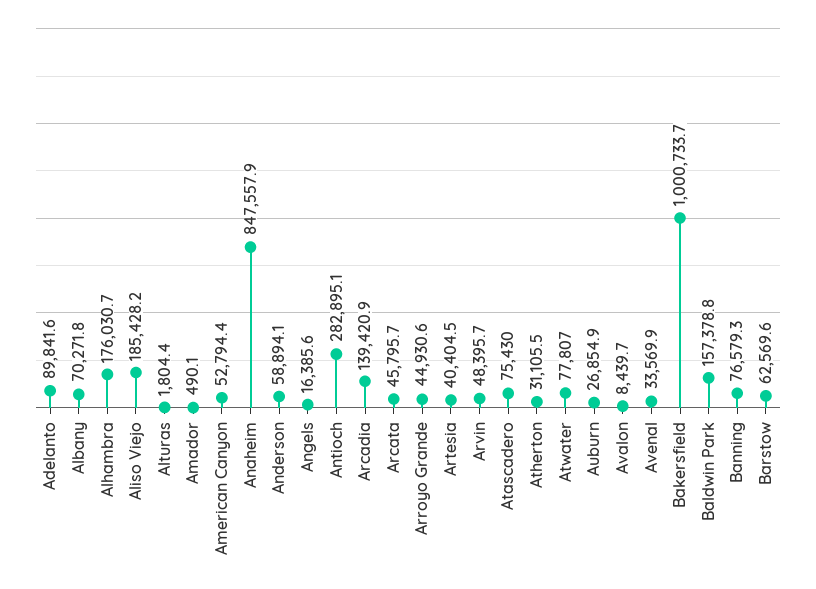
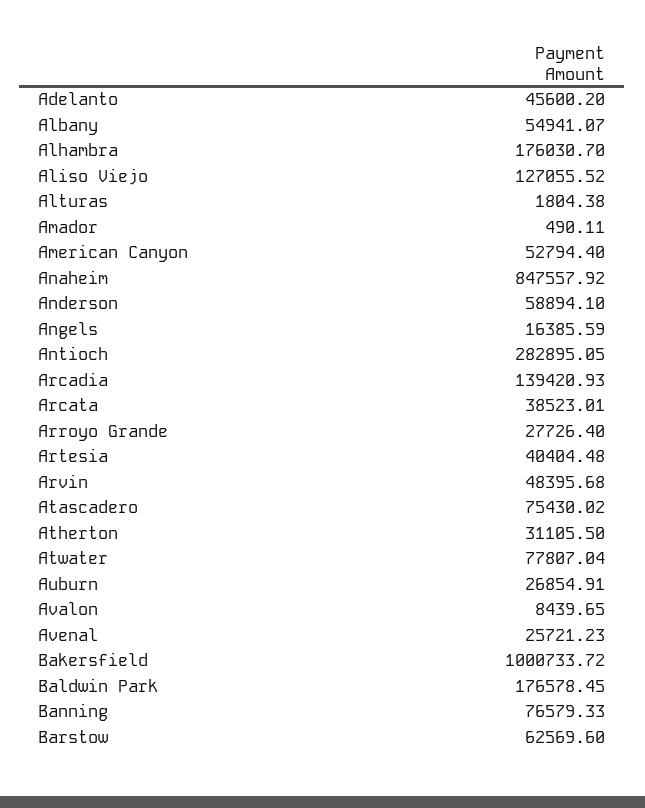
Adelanto: 89841.6 -> 45600.2
Albany: 70271.8 -> 54941.07
Aliso Viejo: 185428.2 -> 127055.52
Arcata: 45795.7 -> 38523.01
Arroyo Grande: 44930.6 -> 27726.4
Avenal: 33569.9 -> 25721.23
Baldwin Park: 157378.8 -> 176578.45

